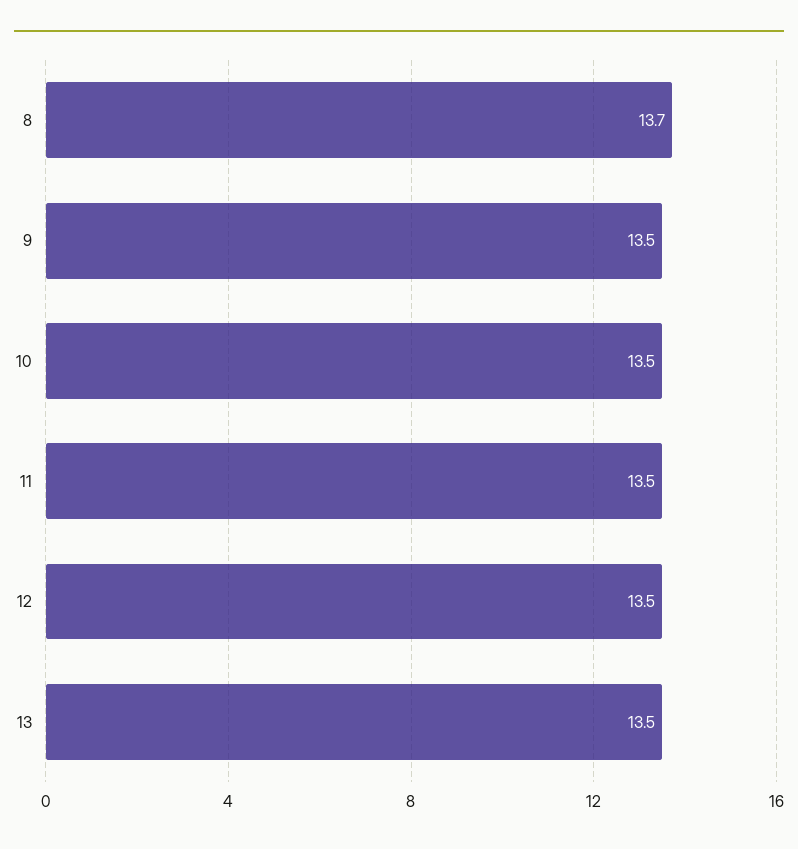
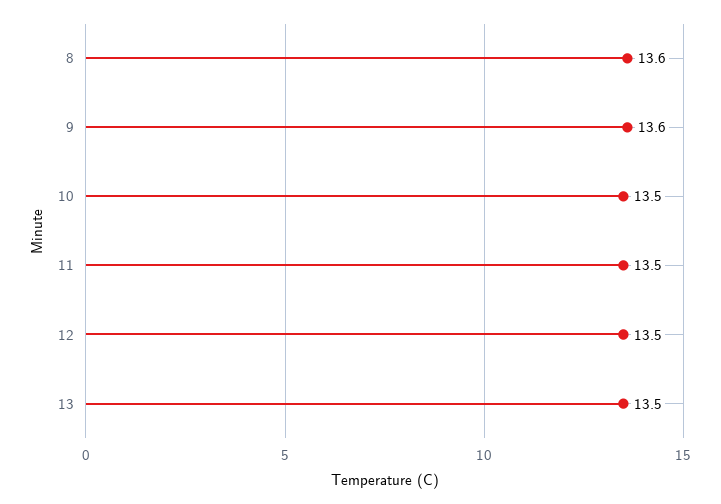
8: 13.7 -> 13.6
9: 13.5 -> 13.6

